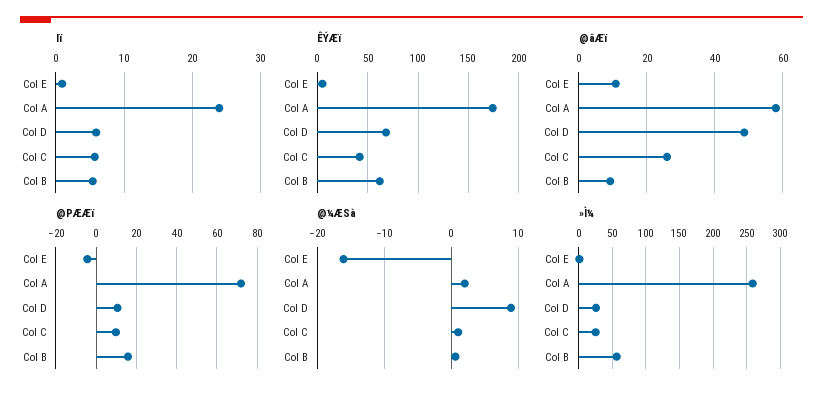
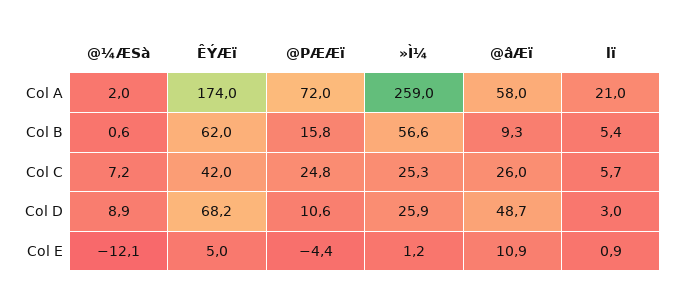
lï, Col A: 24 -> 21
lï, Col D: 6 -> 3
@PÆÆï, Col C: 10 -> 24.8
@¼ÆSà, Col E: -16 -> -12.1
@¼ÆSà, Col C: 1 -> 7.2

